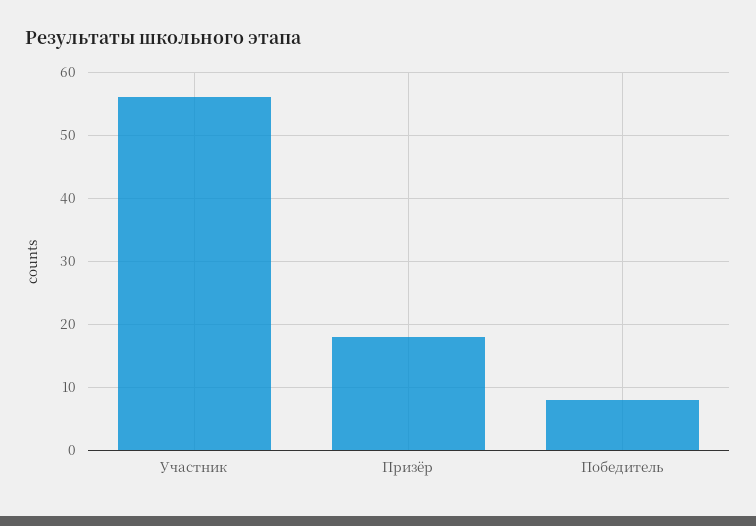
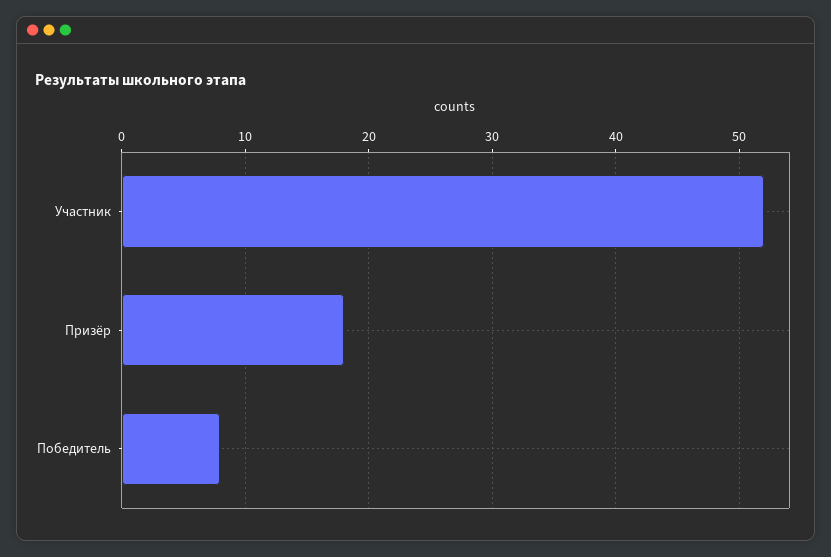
Участник: 56 -> 52

